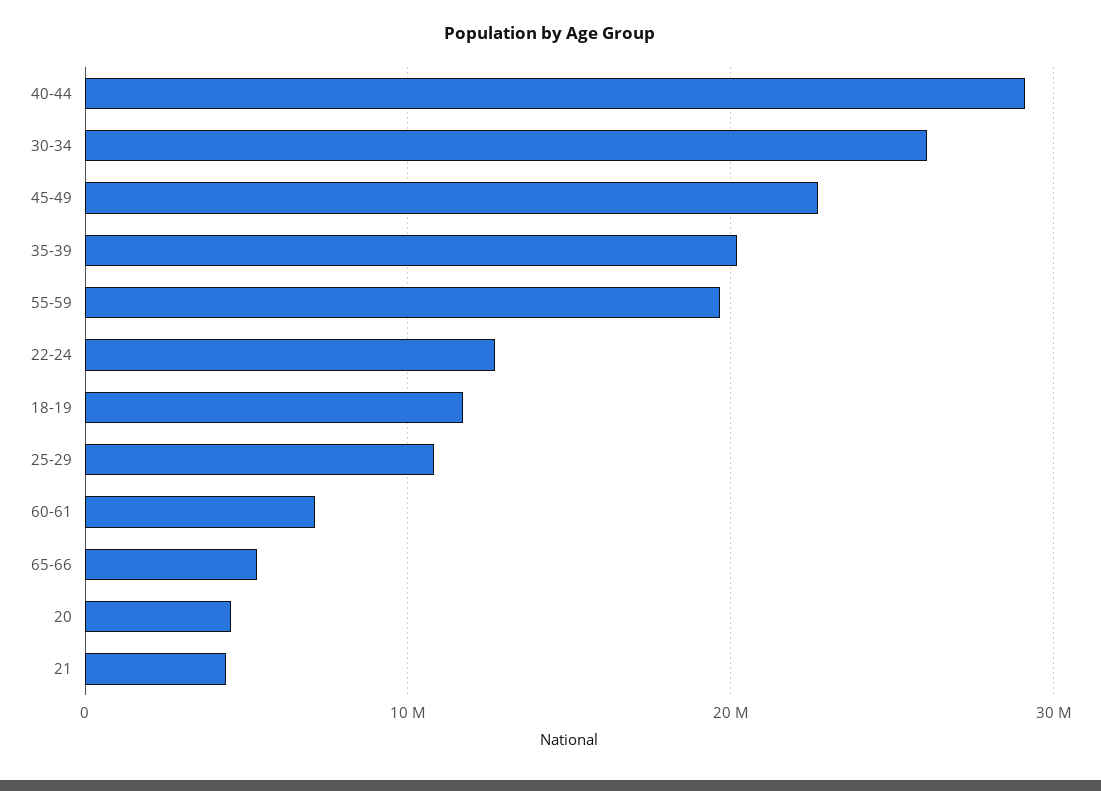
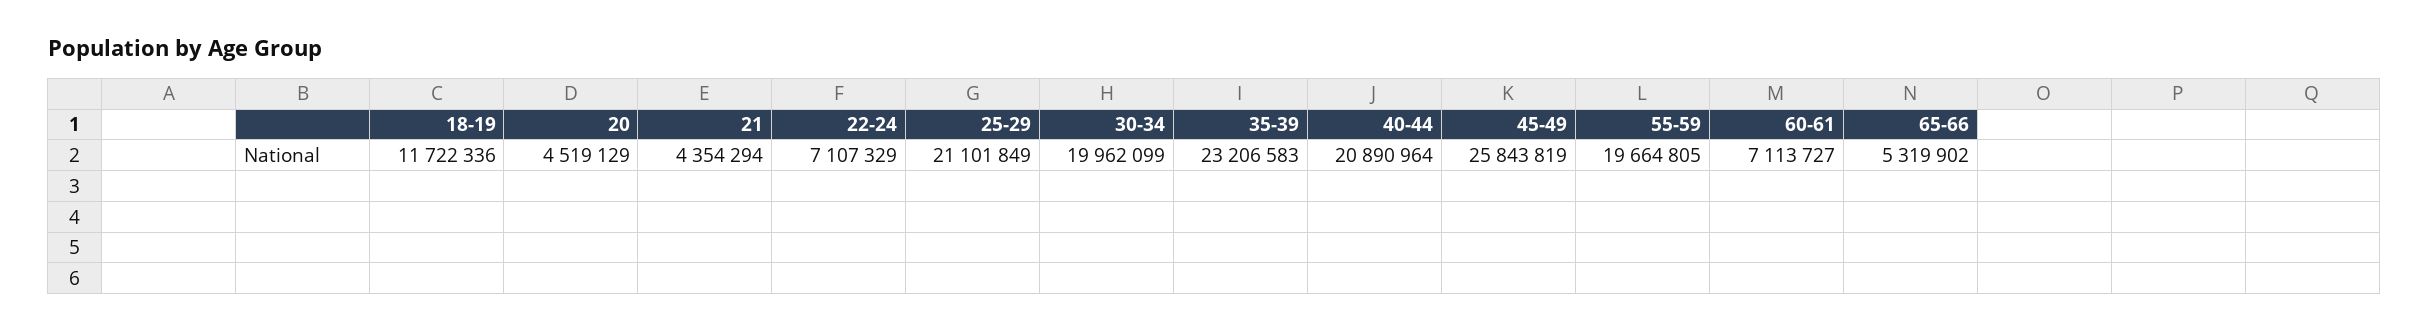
40-44: 29000000 -> 20890964
30-34: 26000000 -> 19962099
45-49: 23000000 -> 25843819
35-39: 20000000 -> 23206583
22-24: 13000000 -> 7107329
25-29: 11000000 -> 21101849

